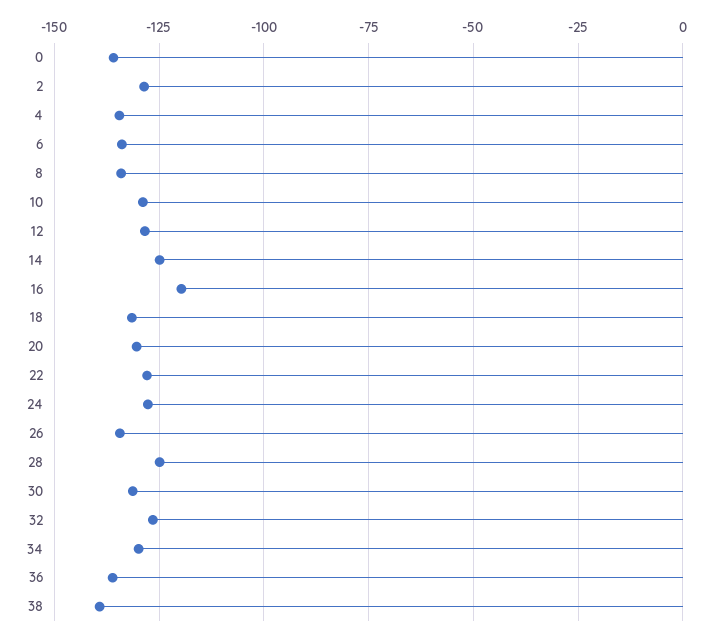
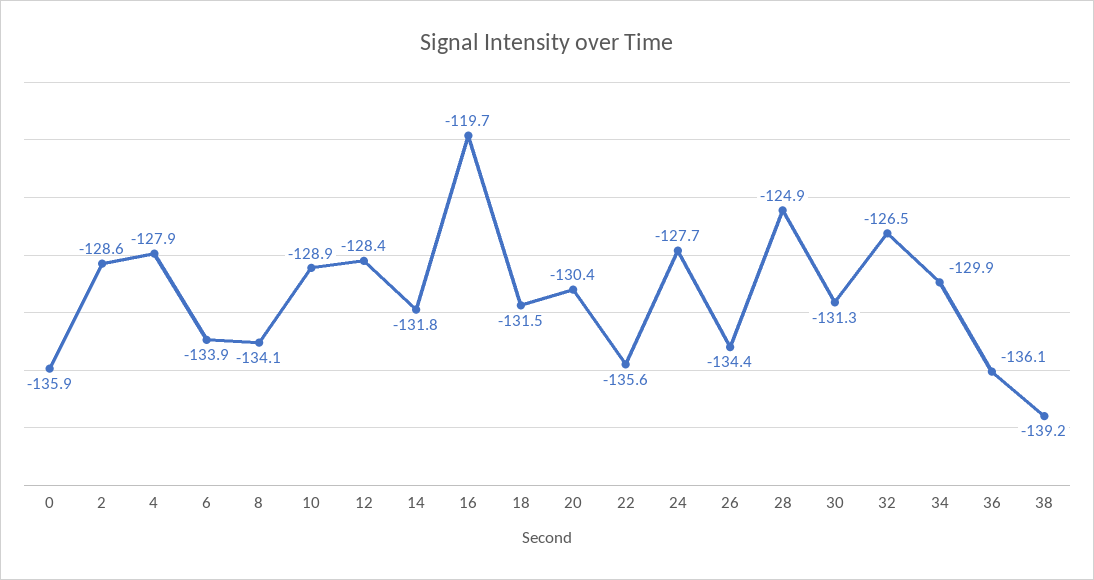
4: -135 -> -127.9
14: -125 -> -131.8
22: -127.5 -> -135.6

